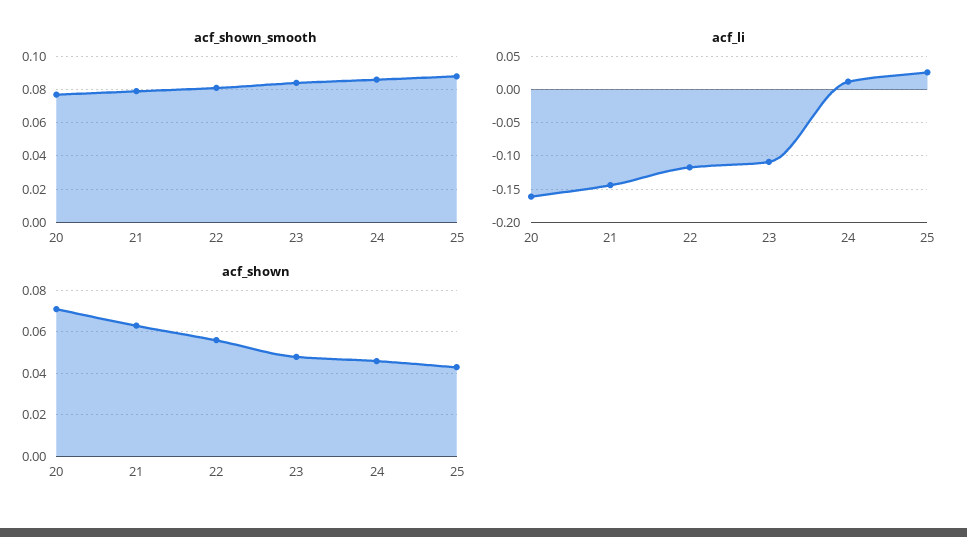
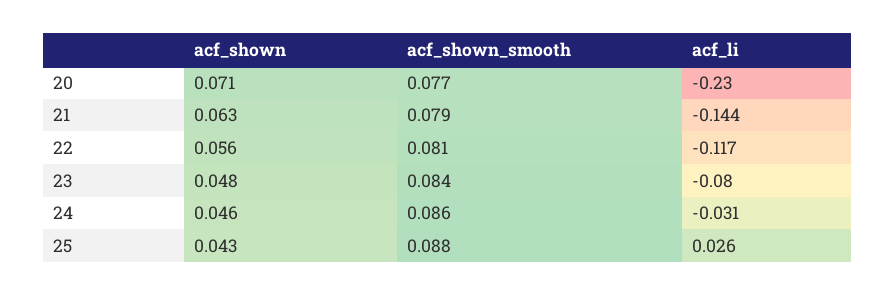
acf_li, 20: -0.16 -> -0.23
acf_li, 23: -0.11 -> -0.08
acf_li, 24: 0.01 -> -0.031

